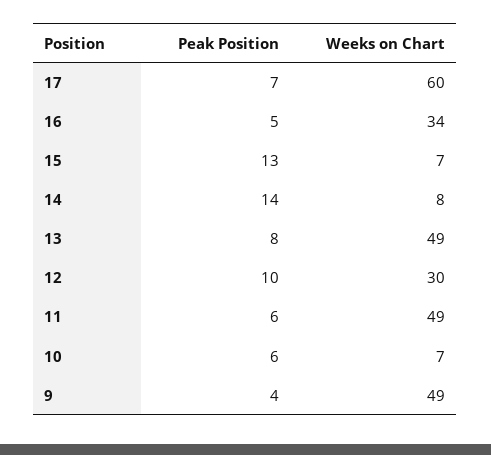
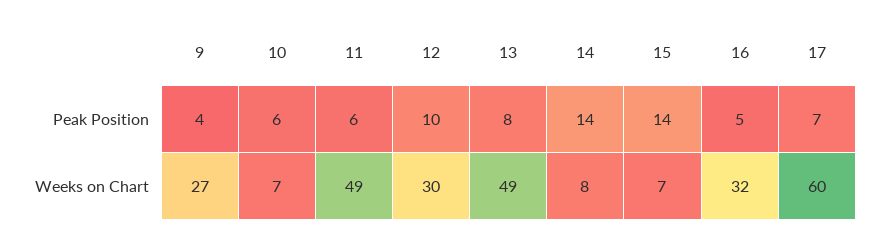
Weeks on Chart, 16: 34 -> 32
Peak Position, 15: 13 -> 14
Weeks on Chart, 9: 49 -> 27

